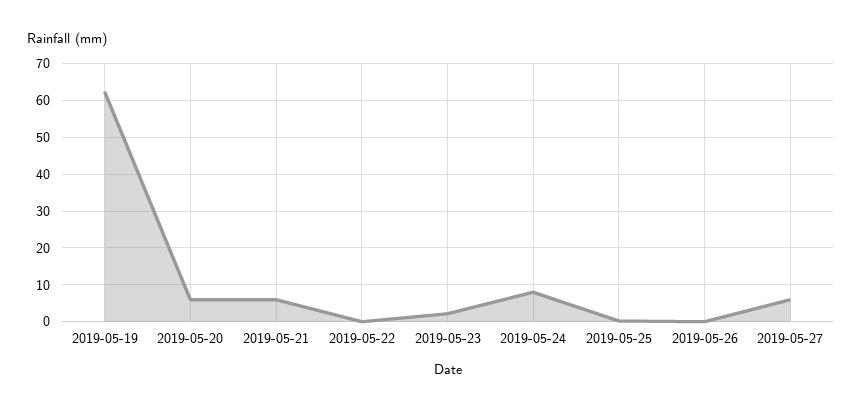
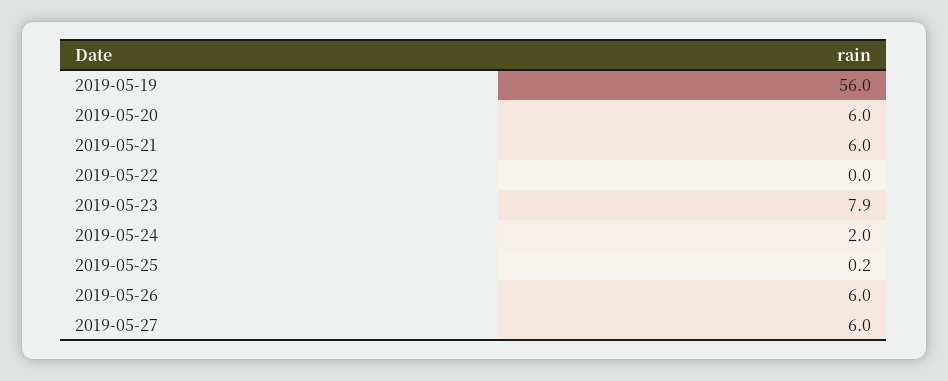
2019-05-19: 62 -> 56
2019-05-23: 2 -> 7.9
2019-05-24: 8 -> 2
2019-05-26: 0 -> 6

